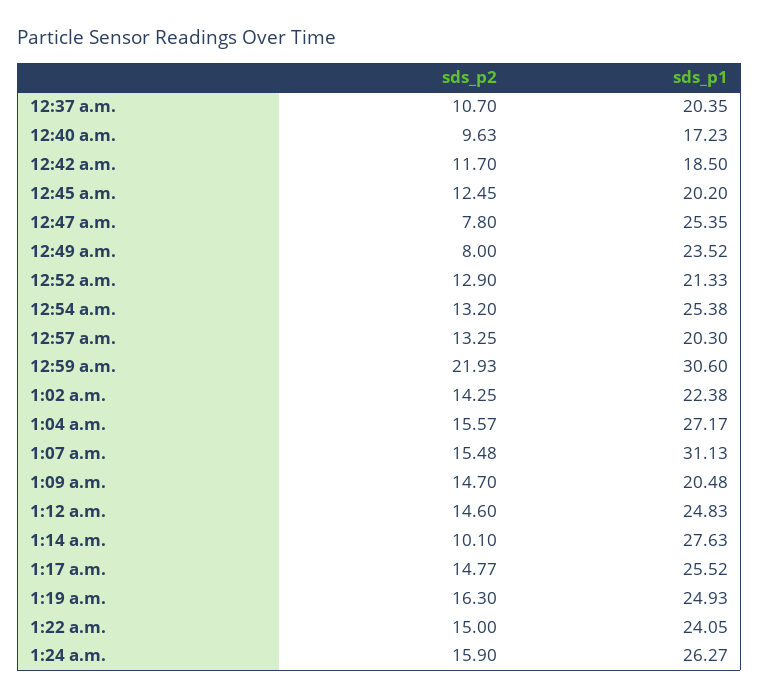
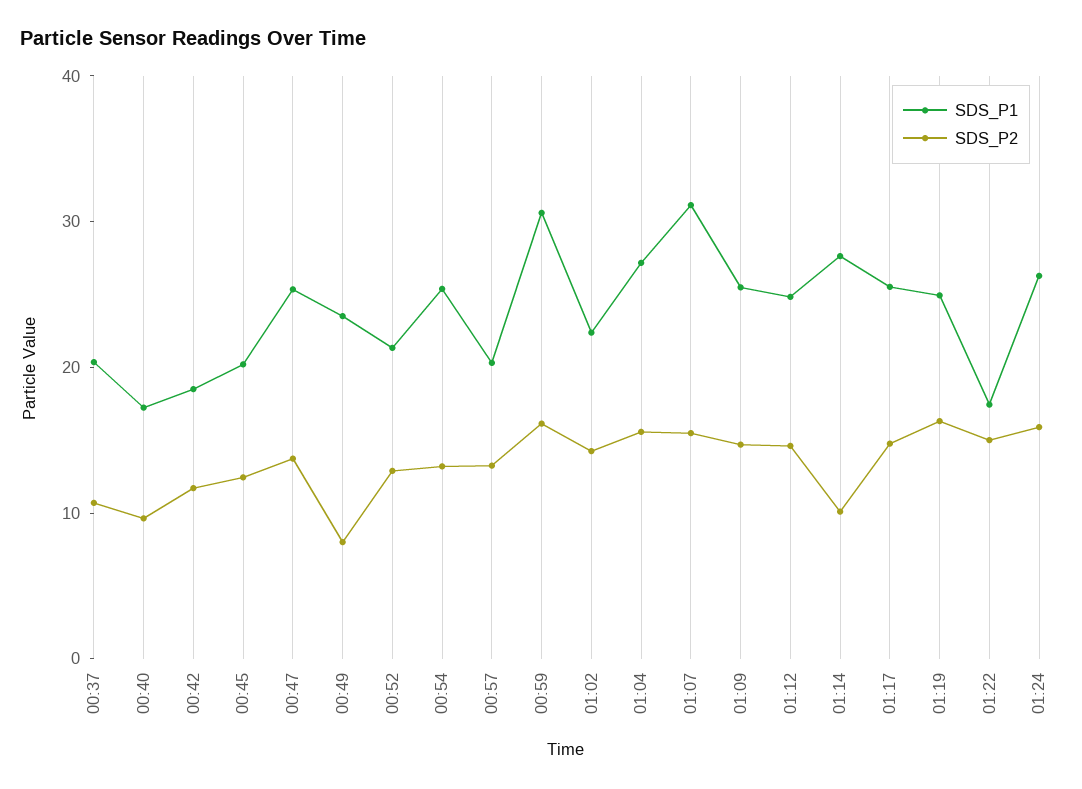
sds_p2, 12:47 a.m.: 7.8 -> 14
sds_p2, 12:59 a.m.: 21.93 -> 16
sds_p1, 1:09 a.m.: 20.48 -> 26
sds_p1, 1:22 a.m.: 24.05 -> 18

